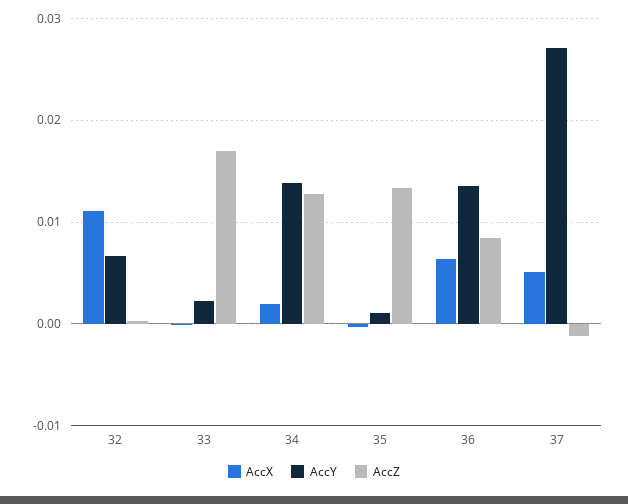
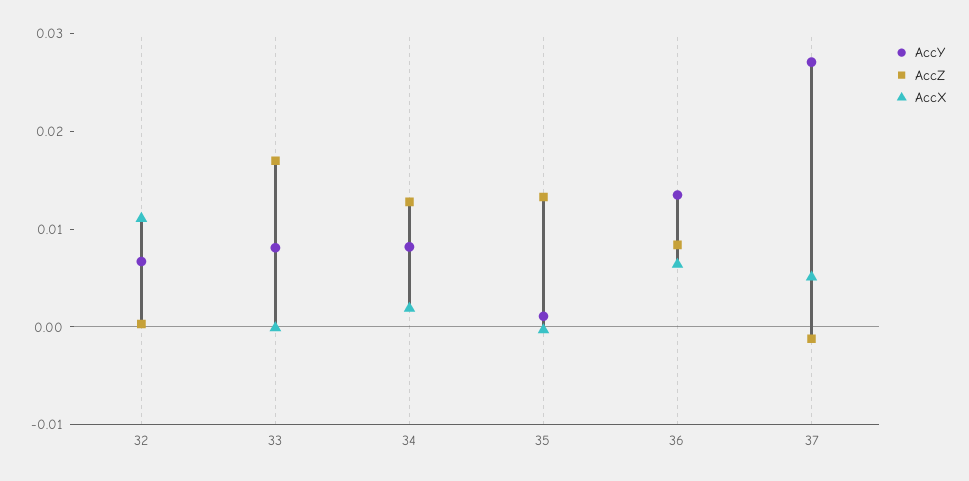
AccY, 33: 0.002 -> 0.008
AccY, 34: 0.014 -> 0.008

